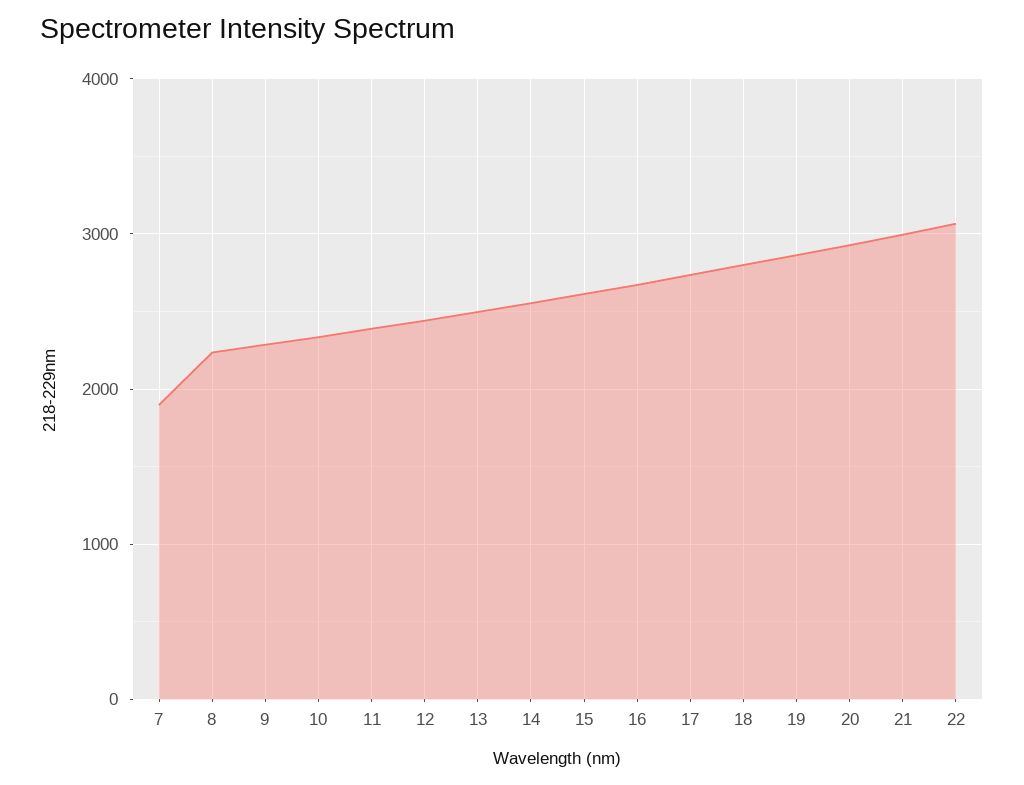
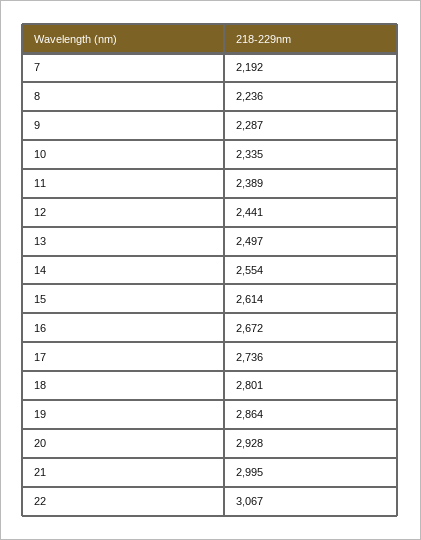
7: 1900 -> 2192

